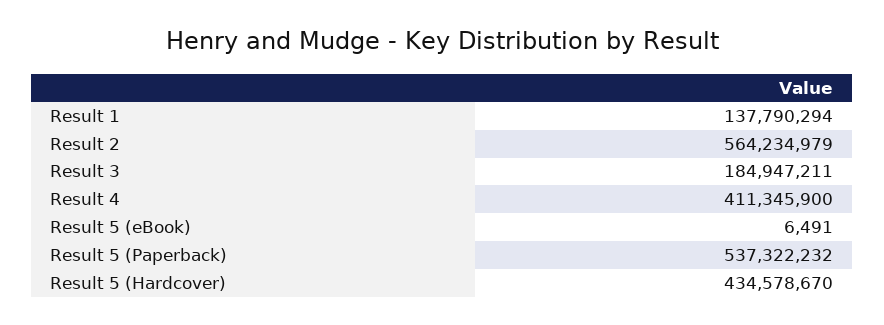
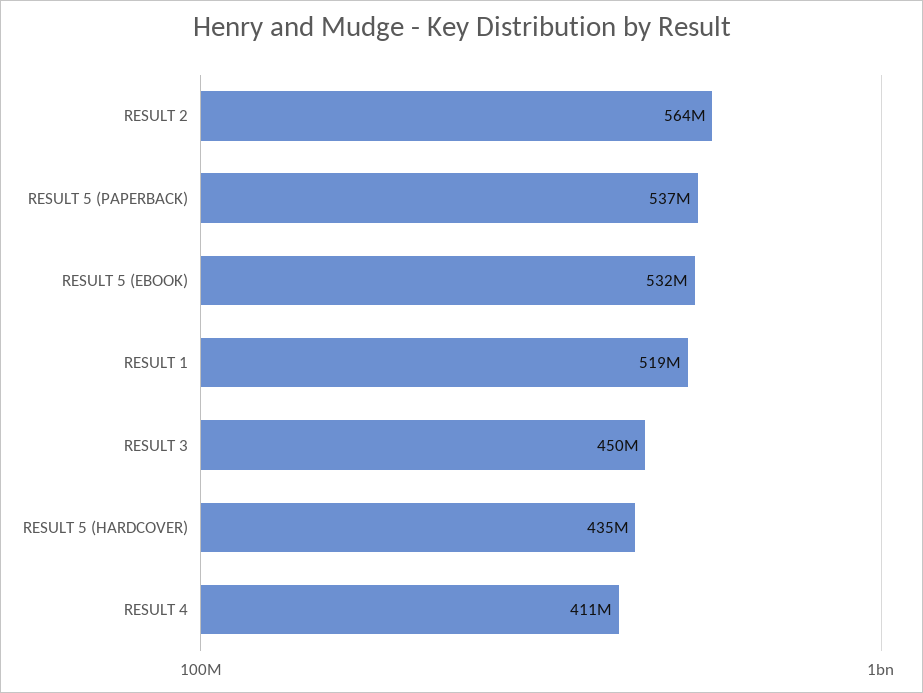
Result 1: 137790294 -> 519000000
Result 3: 184947211 -> 450000000
Result 5 (eBook): 6491 -> 532000000

